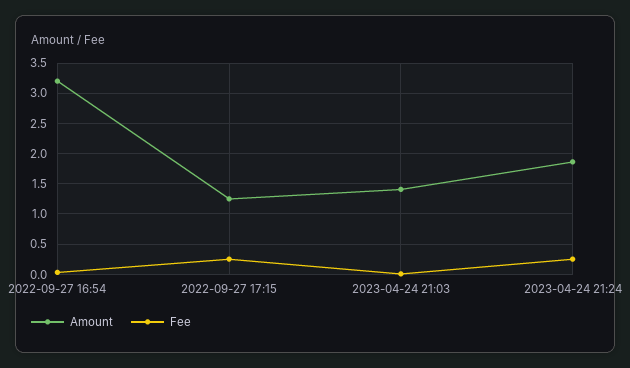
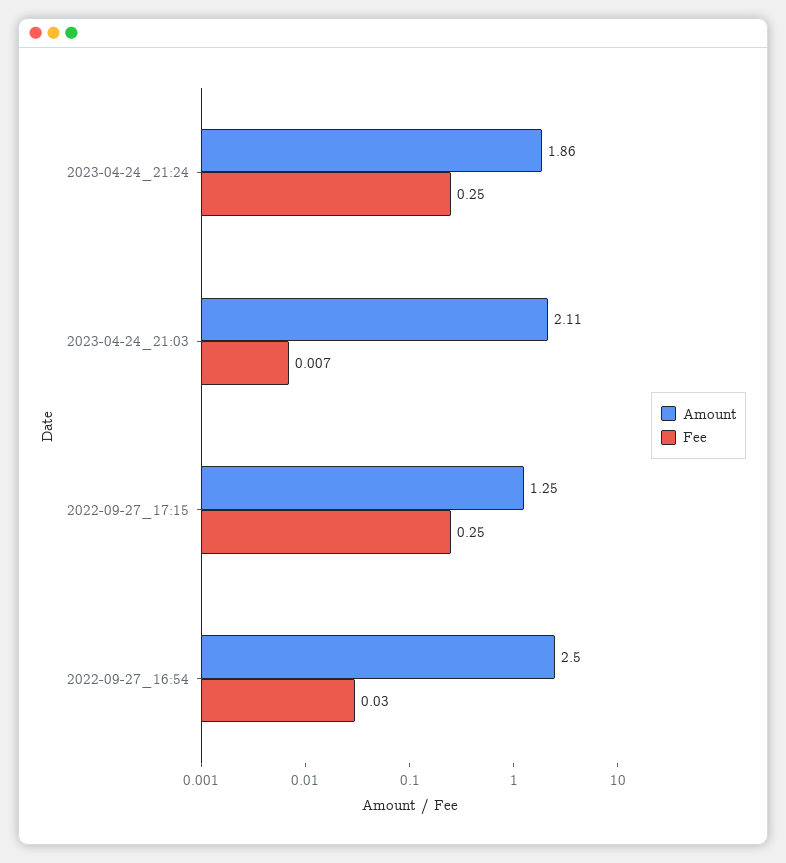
Amount, 2022-09-27 16:54: 3.2 -> 2.5
Amount, 2023-04-24 21:03: 1.4 -> 2.11

